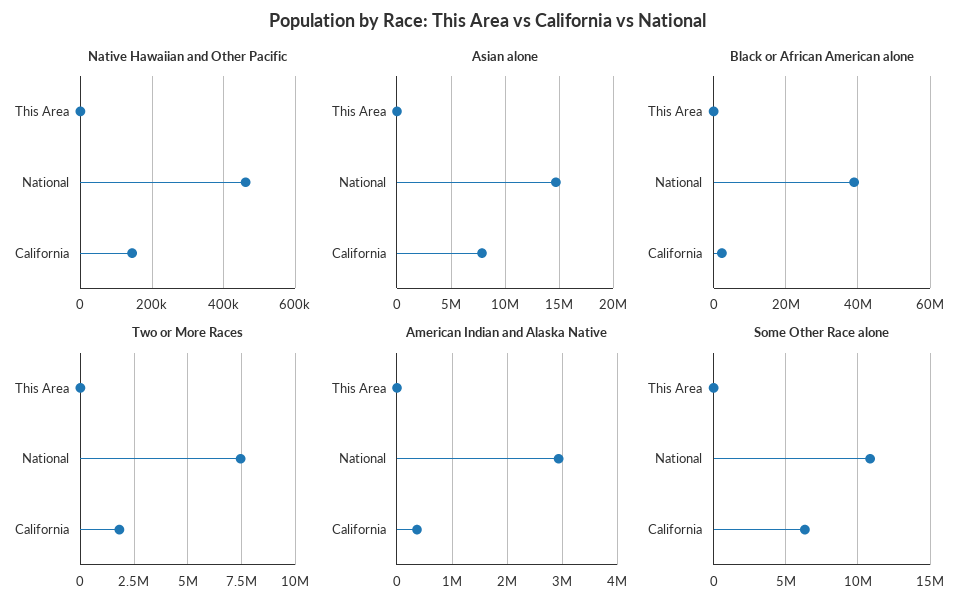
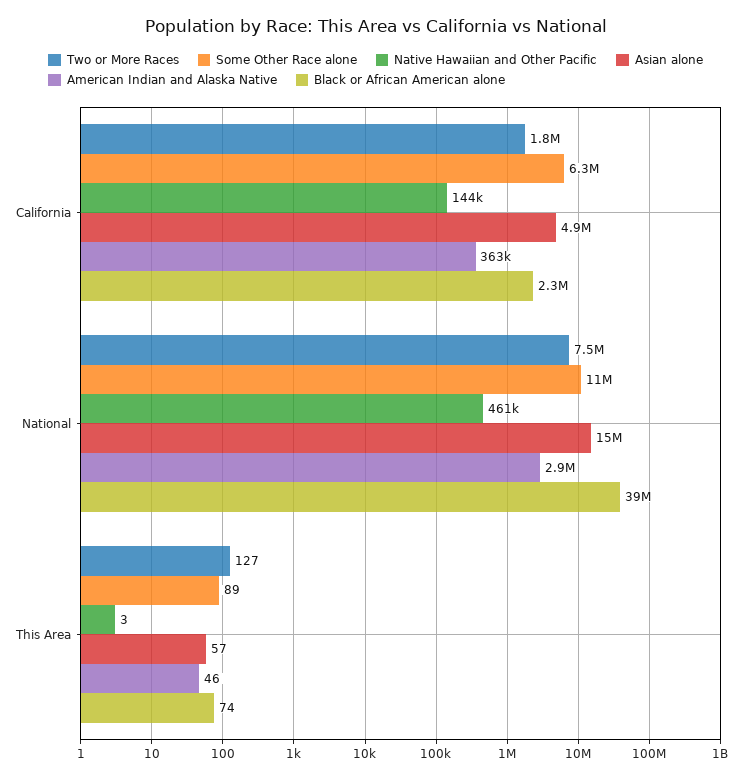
Asian alone, California: 8000000 -> 4900000

